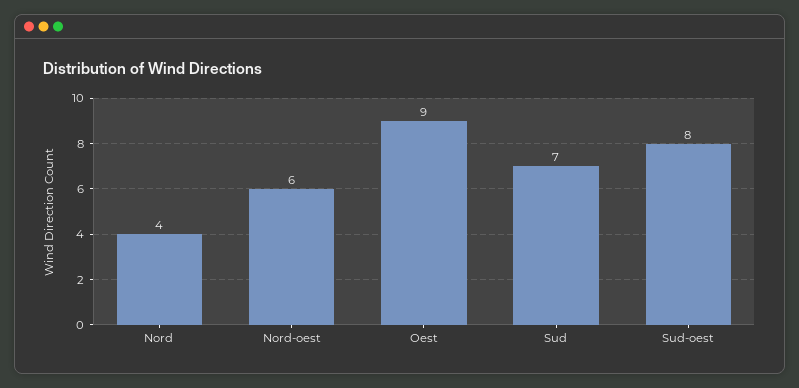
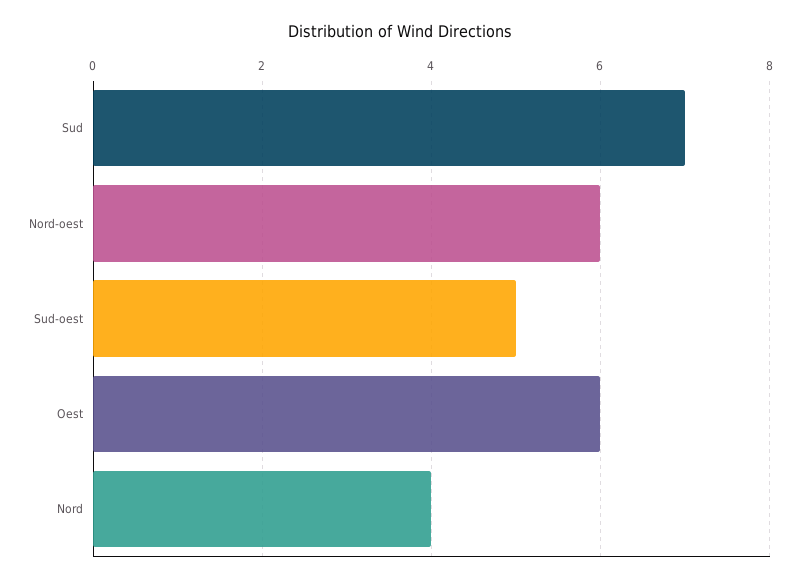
Oest: 9 -> 6
Sud-oest: 8 -> 5

